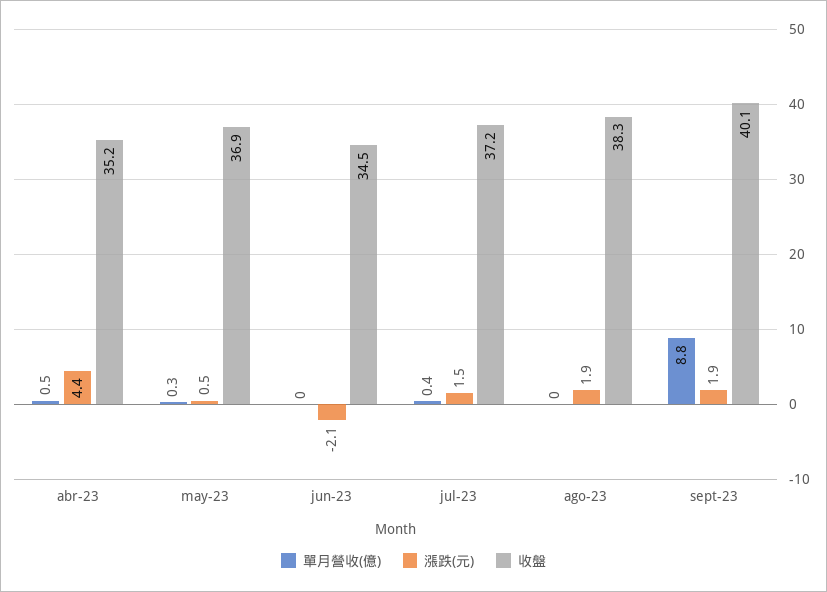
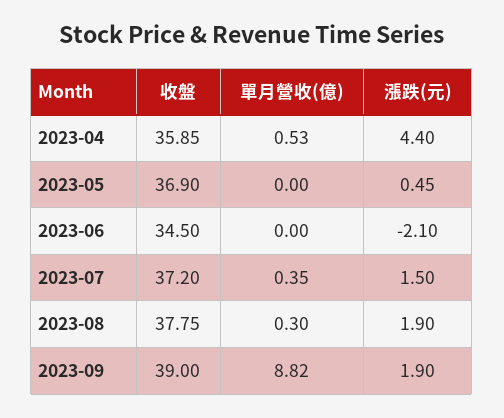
收盤, abr-23: 35.2 -> 35.85
單月營收(億), may-23: 0.3 -> 0
單月營收(億), ago-23: 0 -> 0.3
收盤, ago-23: 38.3 -> 37.75
收盤, sept-23: 40.1 -> 39

